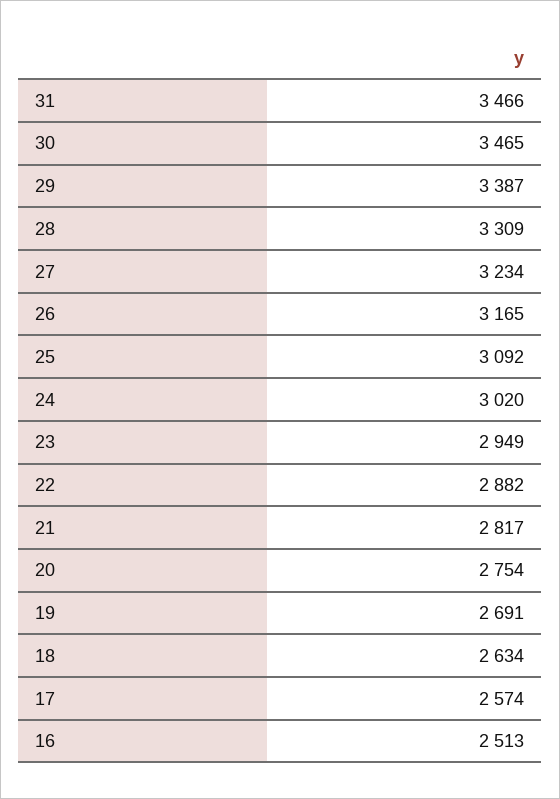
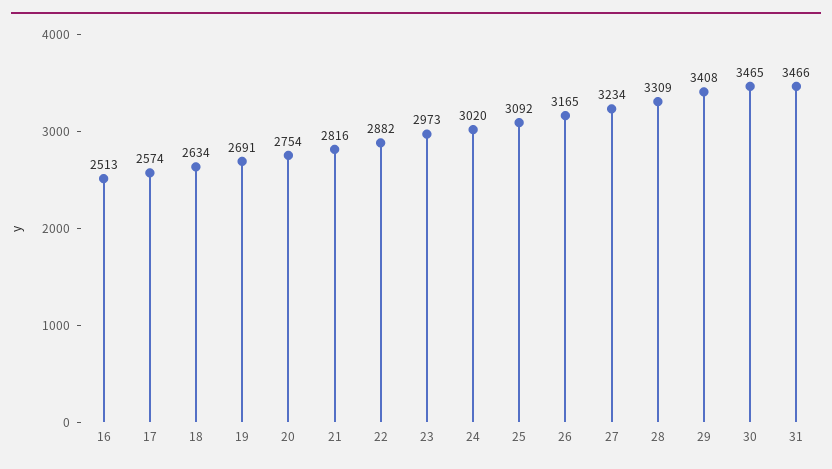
29: 3387 -> 3408
23: 2949 -> 2973
21: 2817 -> 2816

